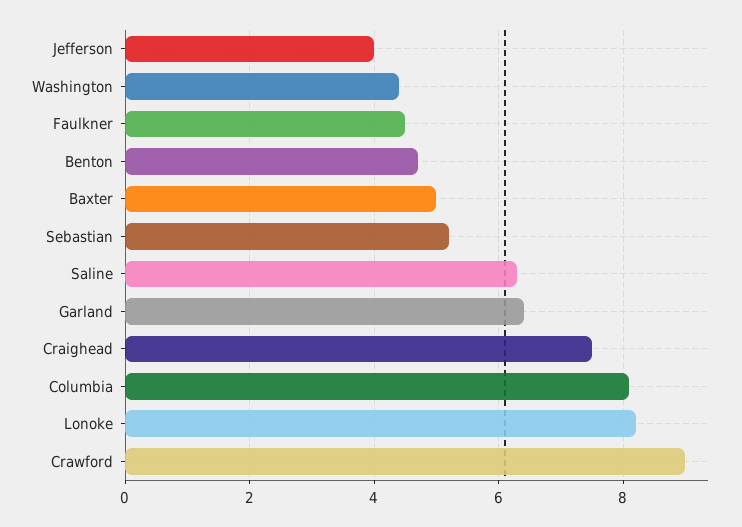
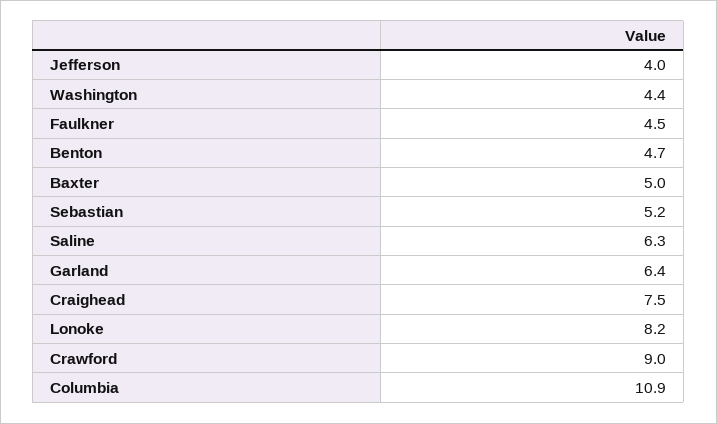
Columbia: 8 -> 10.9

